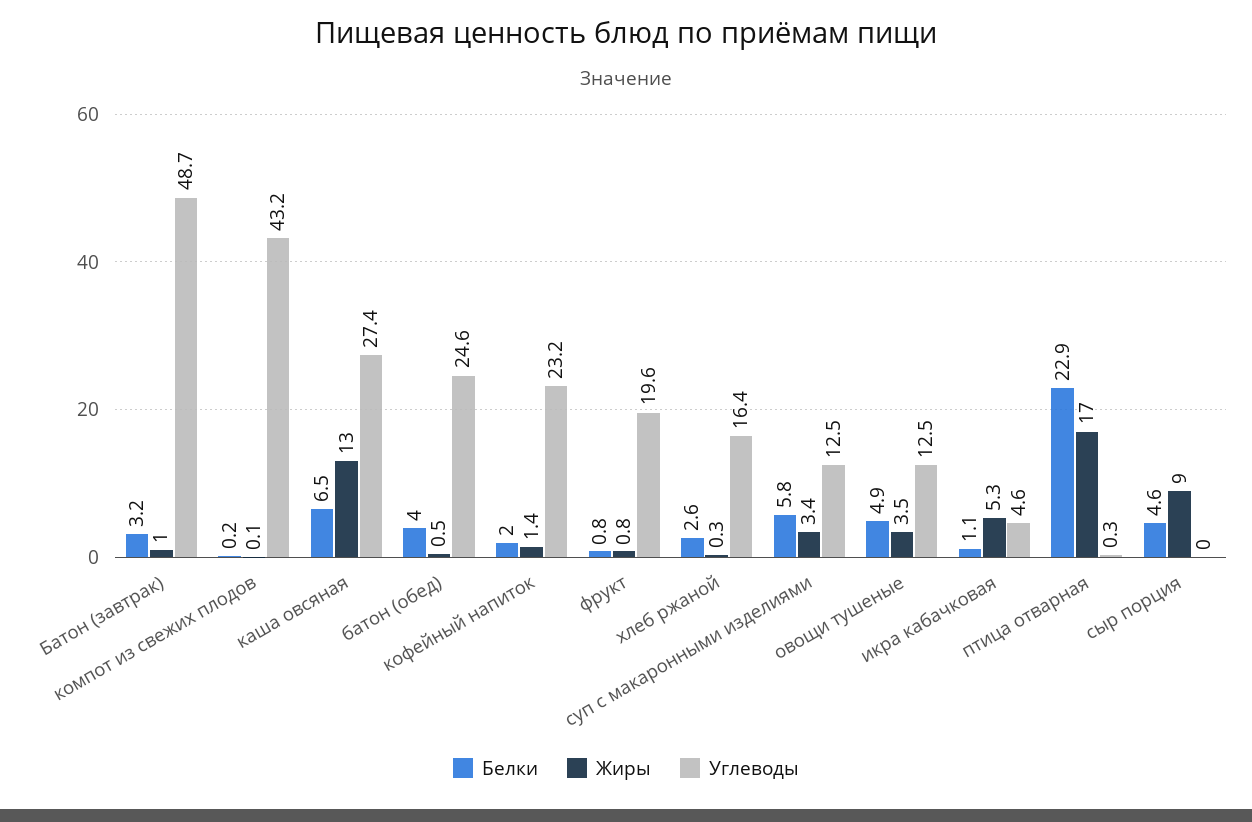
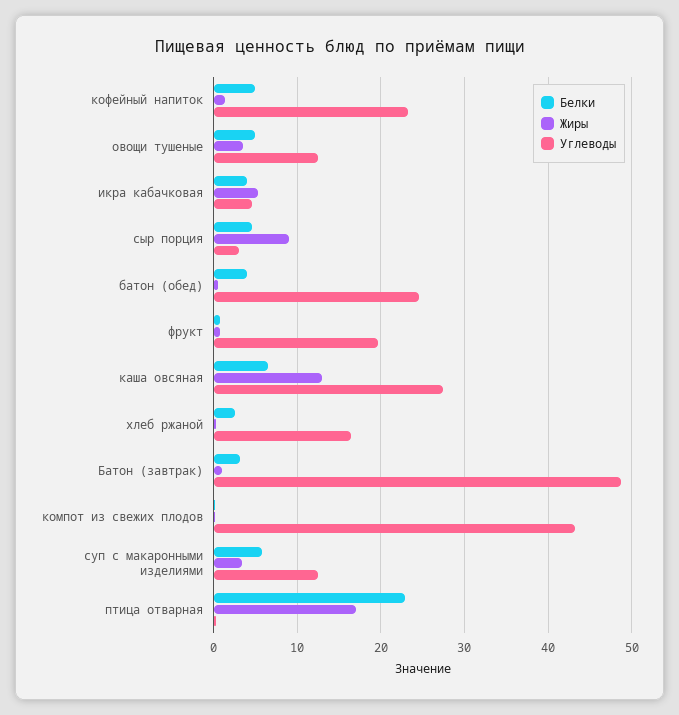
Белки, кофейный напиток: 2 -> 5
Белки, икра кабачковая: 1.1 -> 4
Углеводы, сыр порция: 0 -> 3

